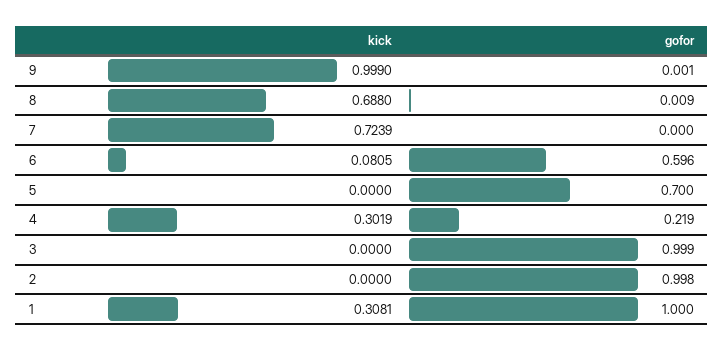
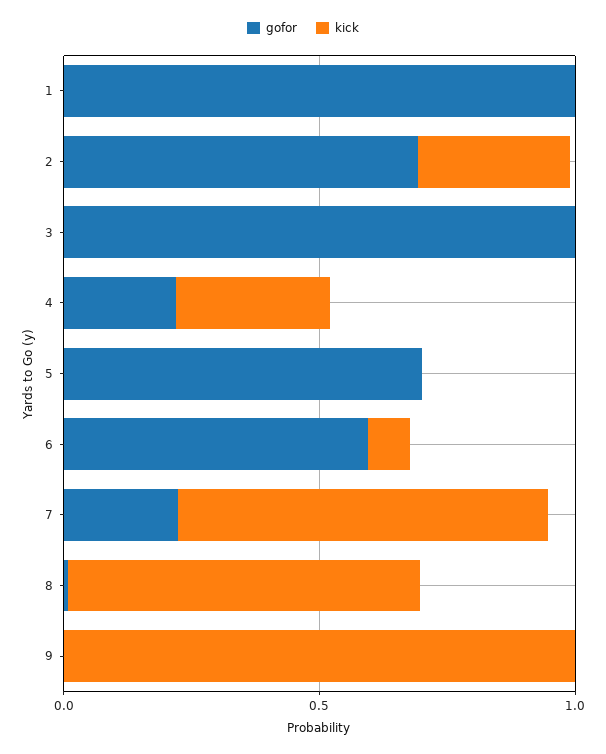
gofor, 7: 0 -> 0.2
kick, 2: 0 -> 0.3
gofor, 2: 0.998 -> 0.7
kick, 1: 0.3081 -> 0

